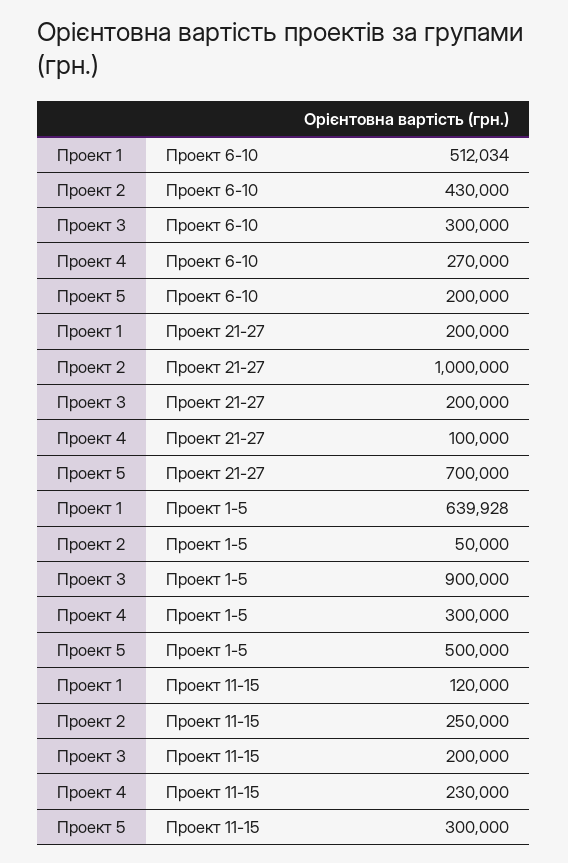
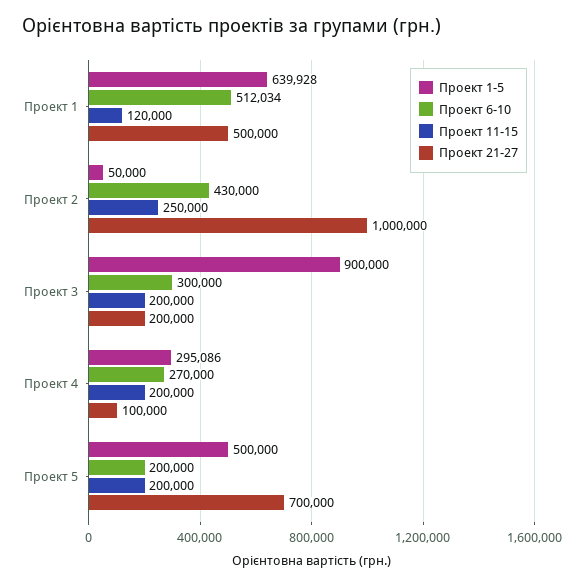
Проект 21-27, Проект 1: 200000 -> 500000
Проект 1-5, Проект 4: 300000 -> 295086
Проект 11-15, Проект 4: 230000 -> 200000
Проект 11-15, Проект 5: 300000 -> 200000

